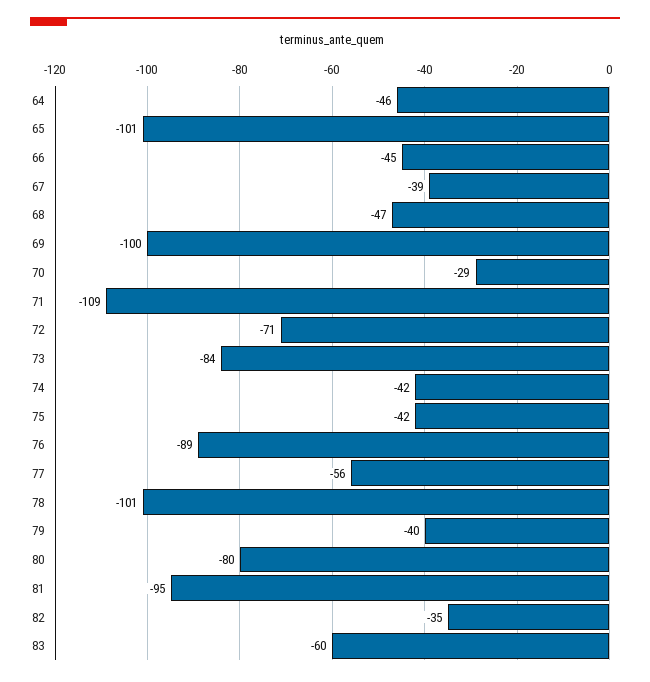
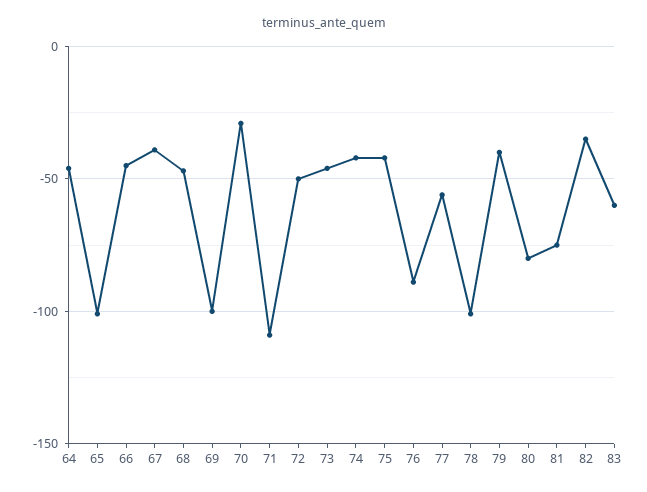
72: -71 -> -50
73: -84 -> -45
81: -95 -> -75

